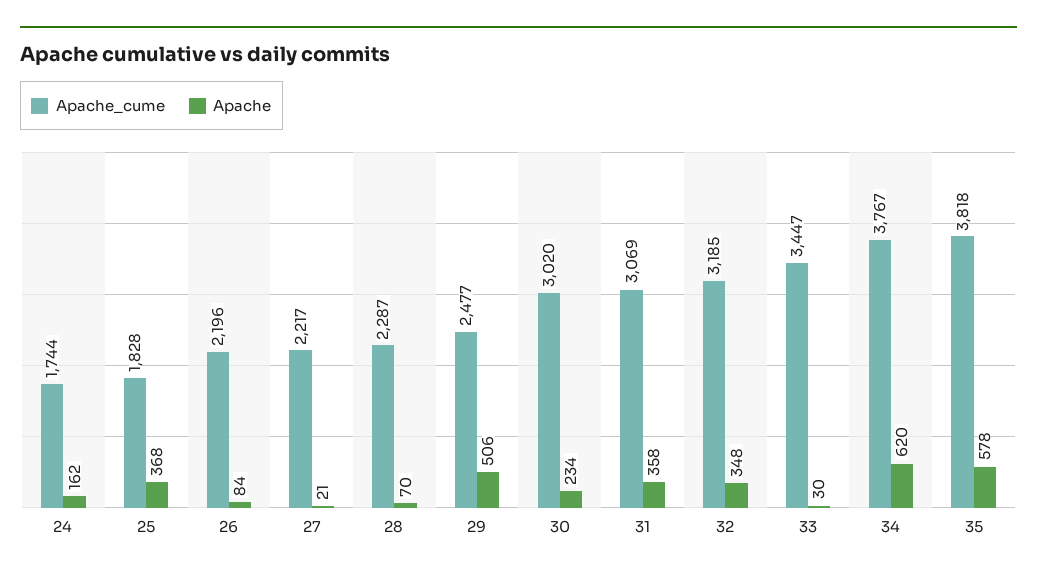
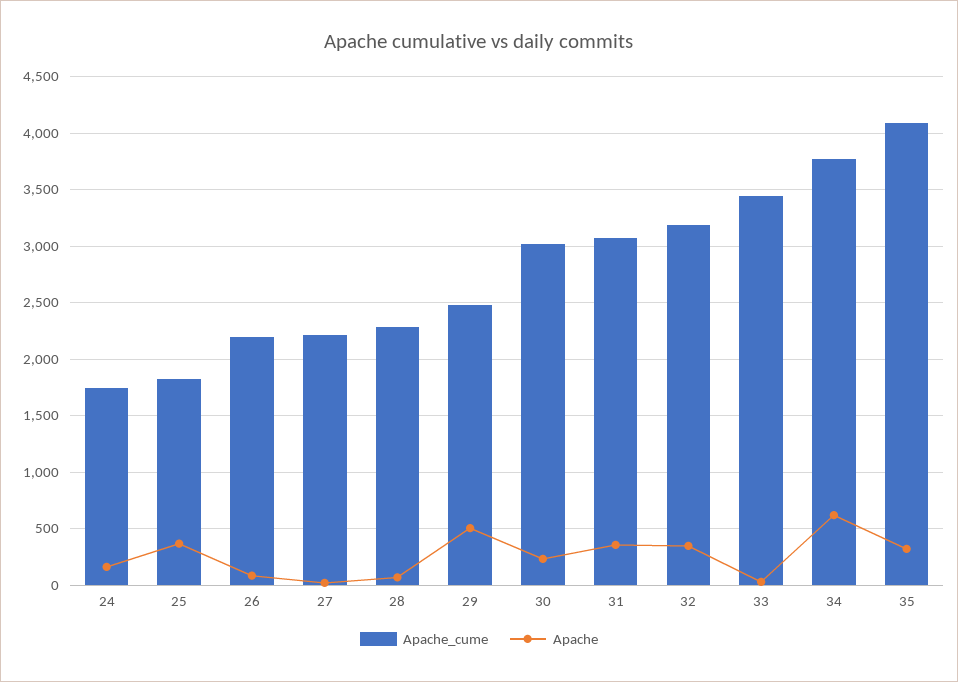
Apache_cume, 35: 3818 -> 4100
Apache, 35: 578 -> 300

